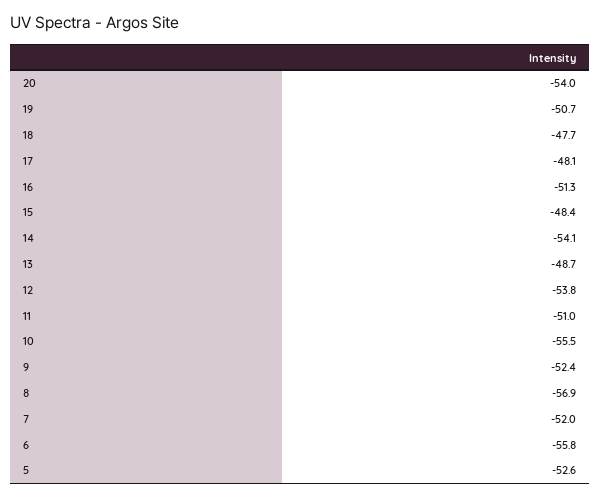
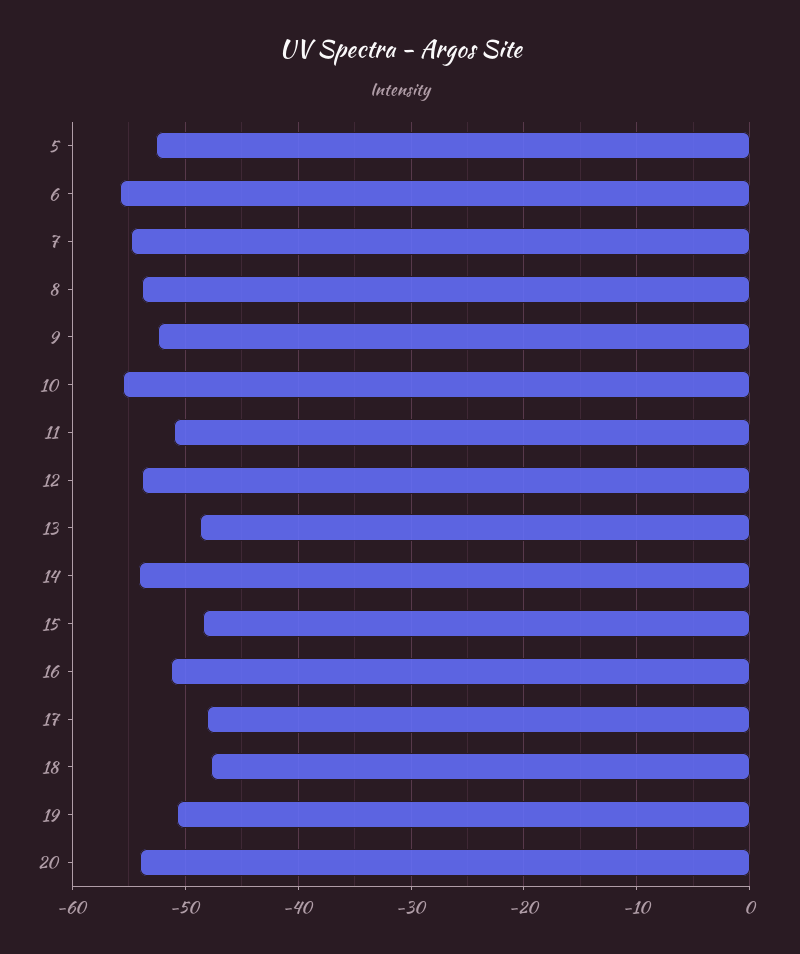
8: -56.9 -> -54
7: -52 -> -55

